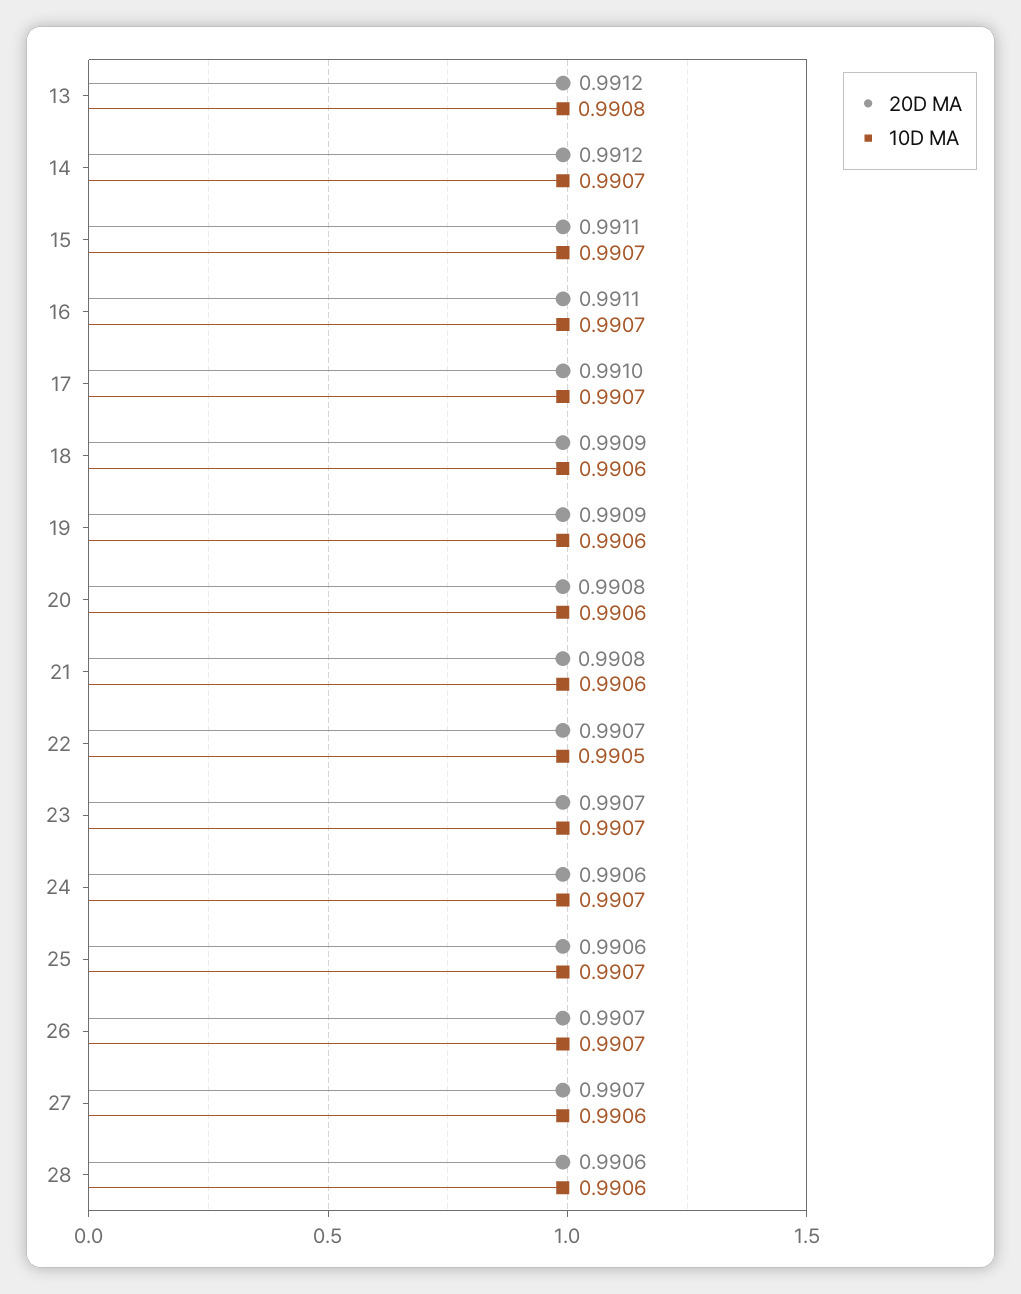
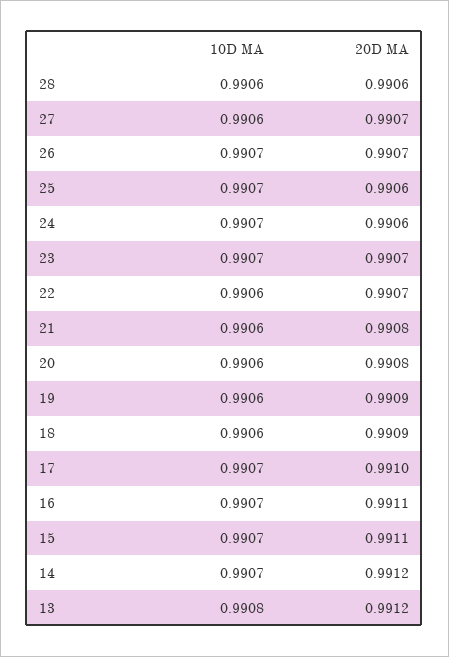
10D MA, 22: 0.9905 -> 0.9906

